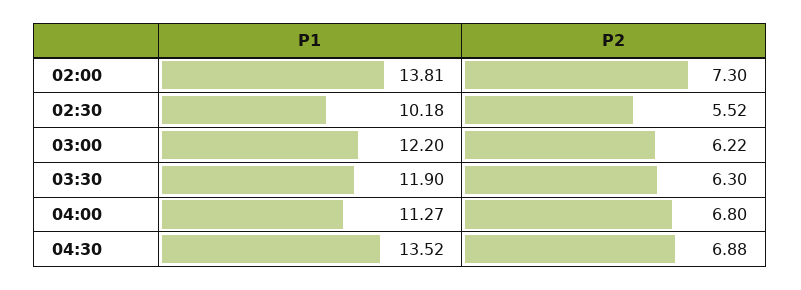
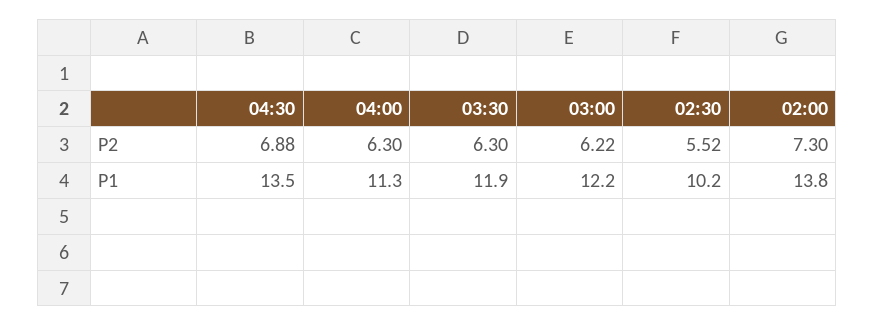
P2, 04:00: 6.8 -> 6.3

